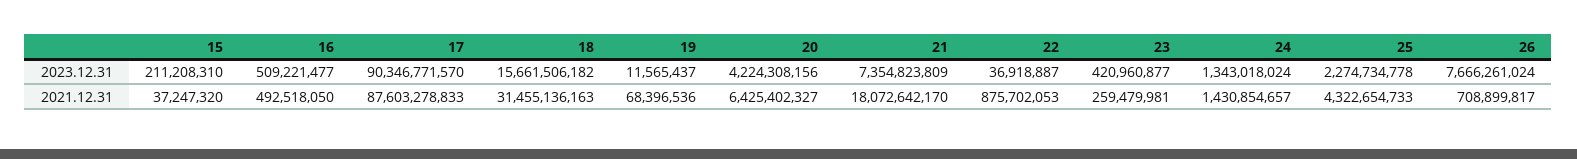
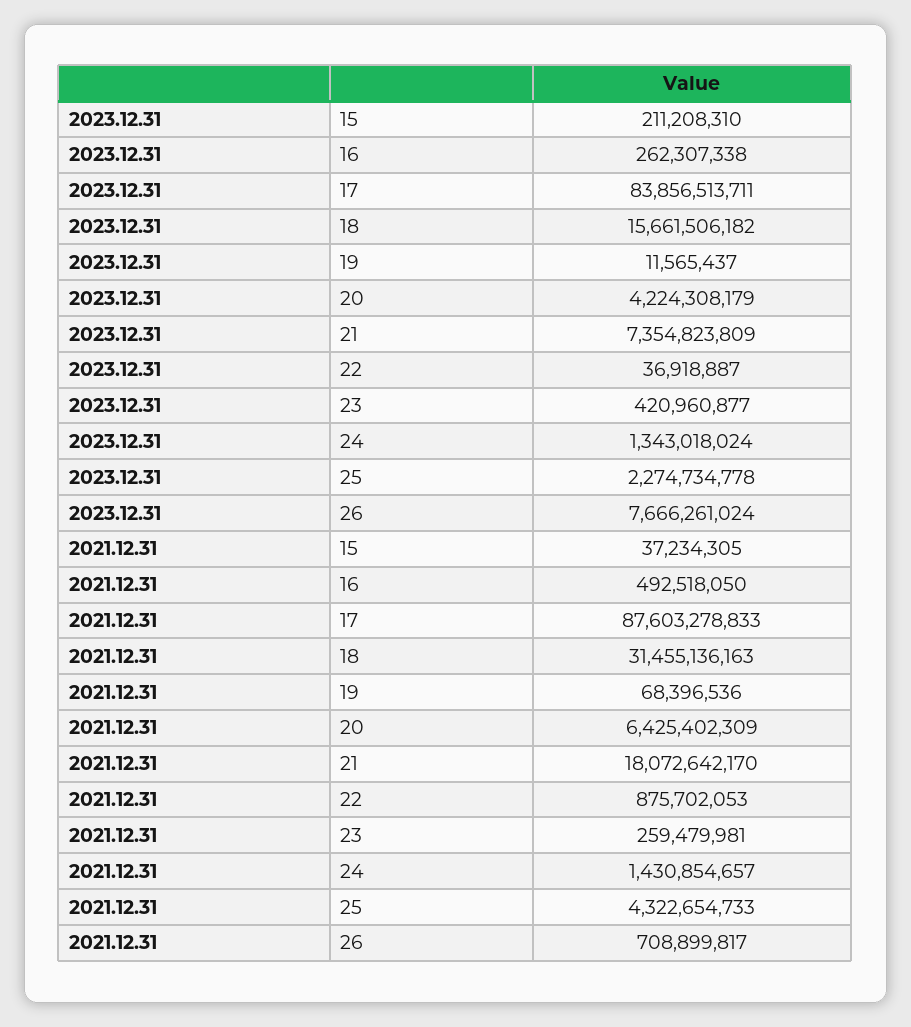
16, 2023.12.31: 509221477 -> 262307338
17, 2023.12.31: 90346771570 -> 83856513711
20, 2023.12.31: 4224308156 -> 4224308179
15, 2021.12.31: 37247320 -> 37234305
20, 2021.12.31: 6425402327 -> 6425402309

